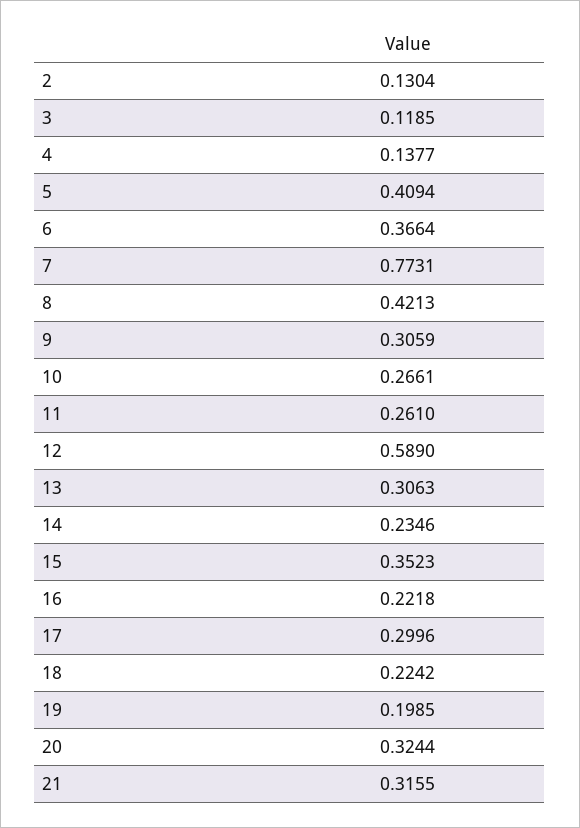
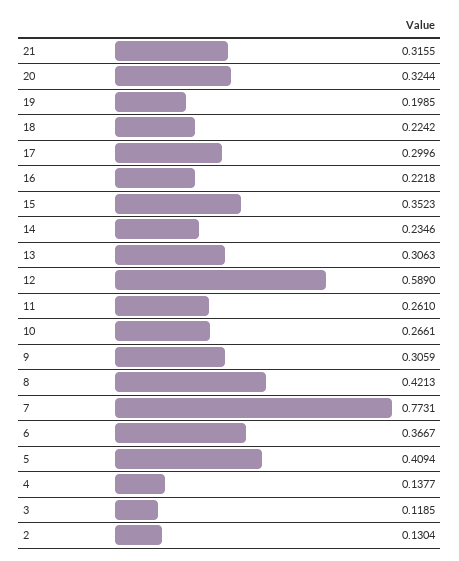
6: 0.3664 -> 0.3667

